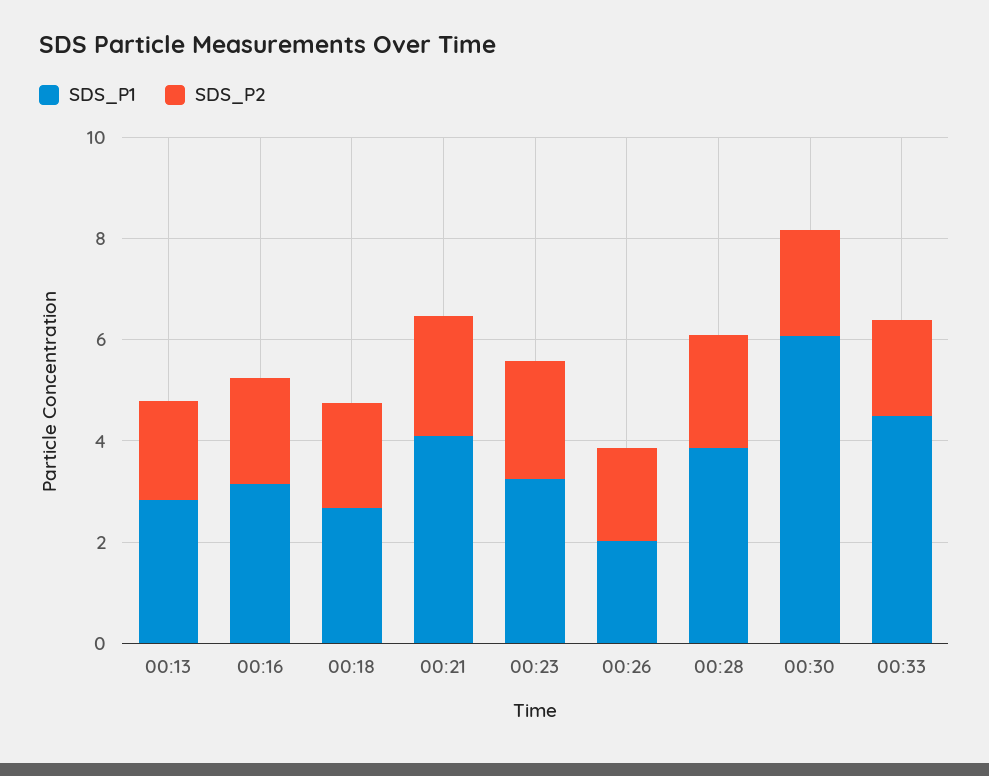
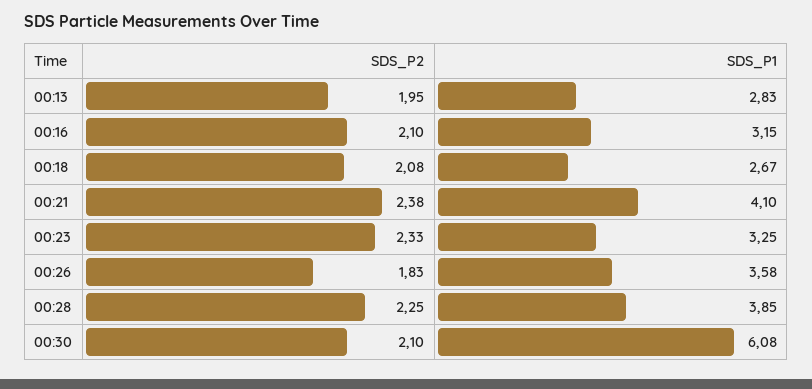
SDS_P1, 00:26: 2 -> 3.58
SDS_P1, 00:33: 4.5 -> none
SDS_P2, 00:33: 2 -> none

